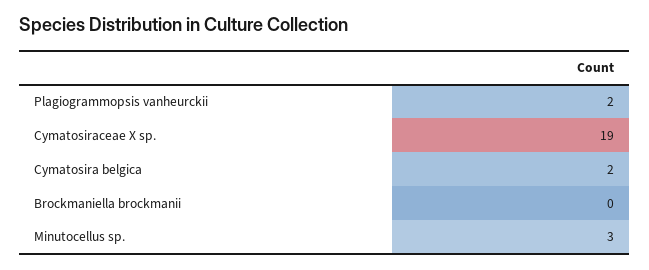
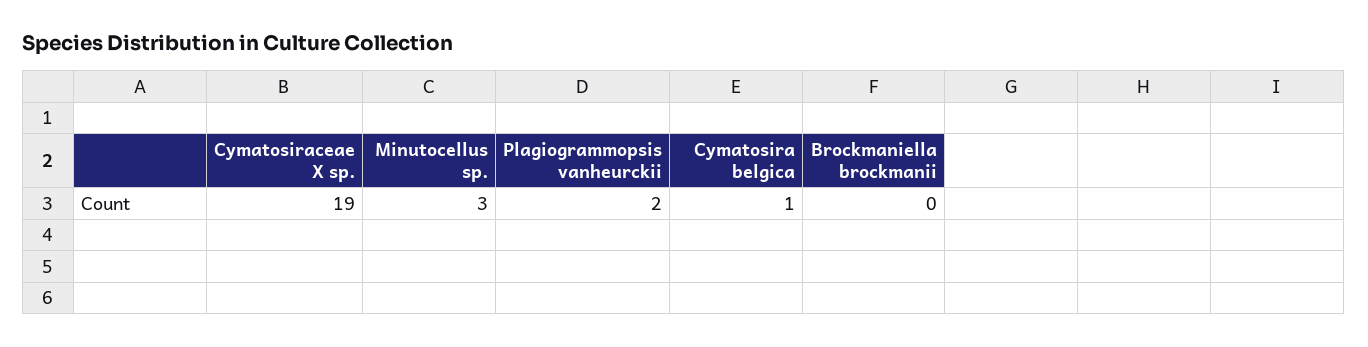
Cymatosira belgica: 2 -> 1

